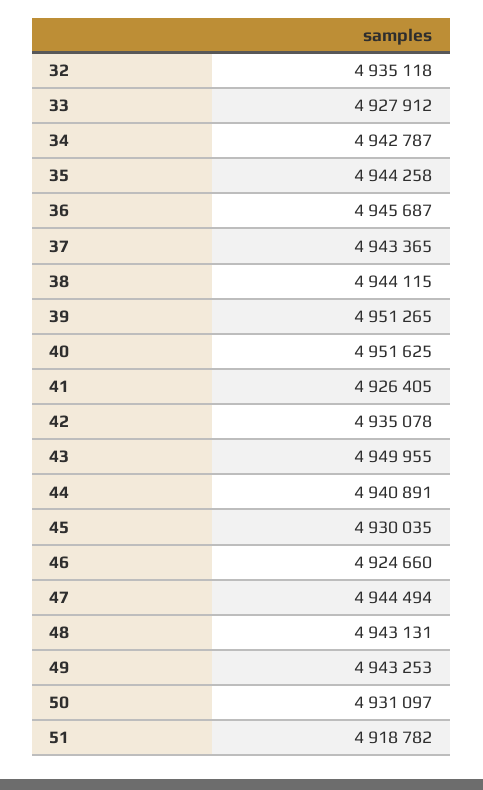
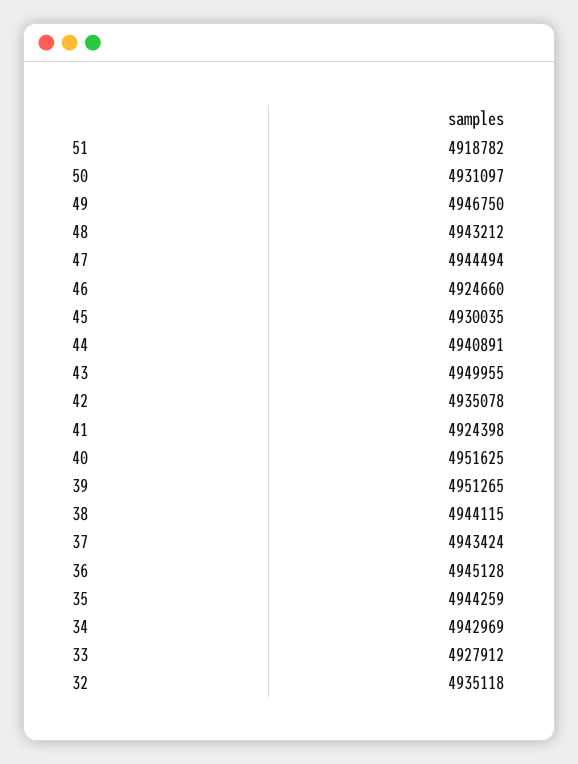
34: 4942787 -> 4942969
35: 4944258 -> 4944259
36: 4945687 -> 4945128
37: 4943365 -> 4943424
41: 4926405 -> 4924398
48: 4943131 -> 4943212
49: 4943253 -> 4946750

